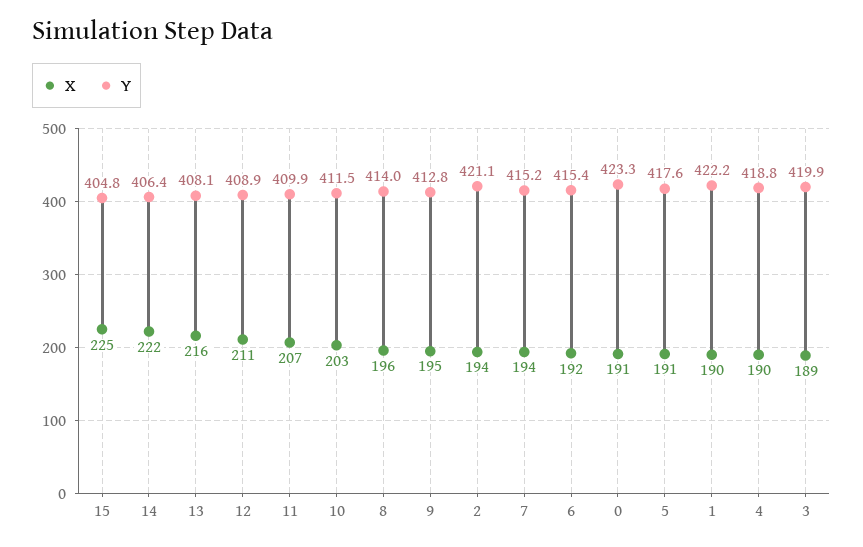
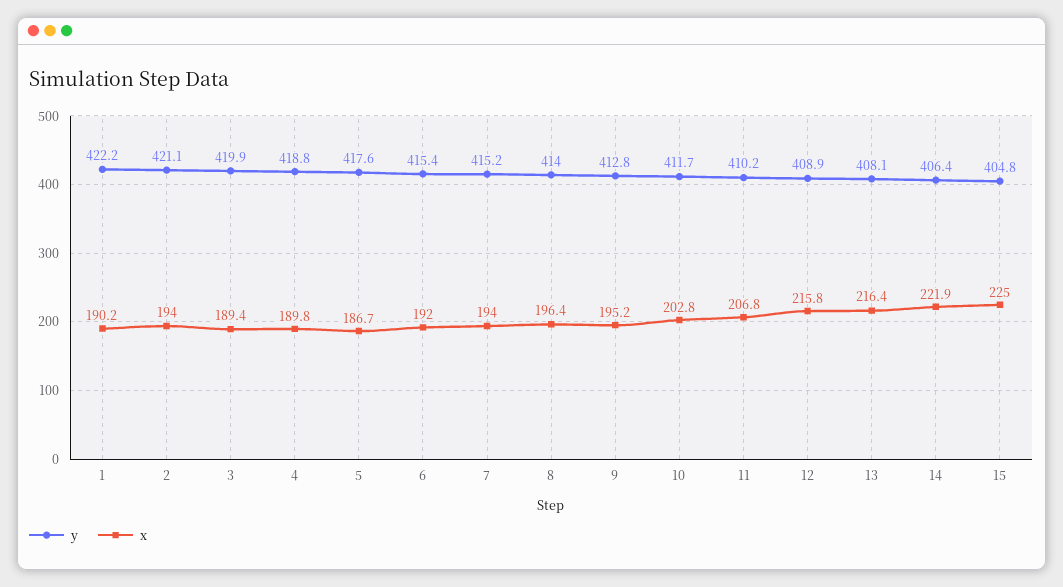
X, 12: 211 -> 215.8
Y, 11: 409.9 -> 410.2
Y, 10: 411.5 -> 411.7
X, 0: 191 -> none
Y, 0: 423.3 -> none
X, 5: 191 -> 186.7

